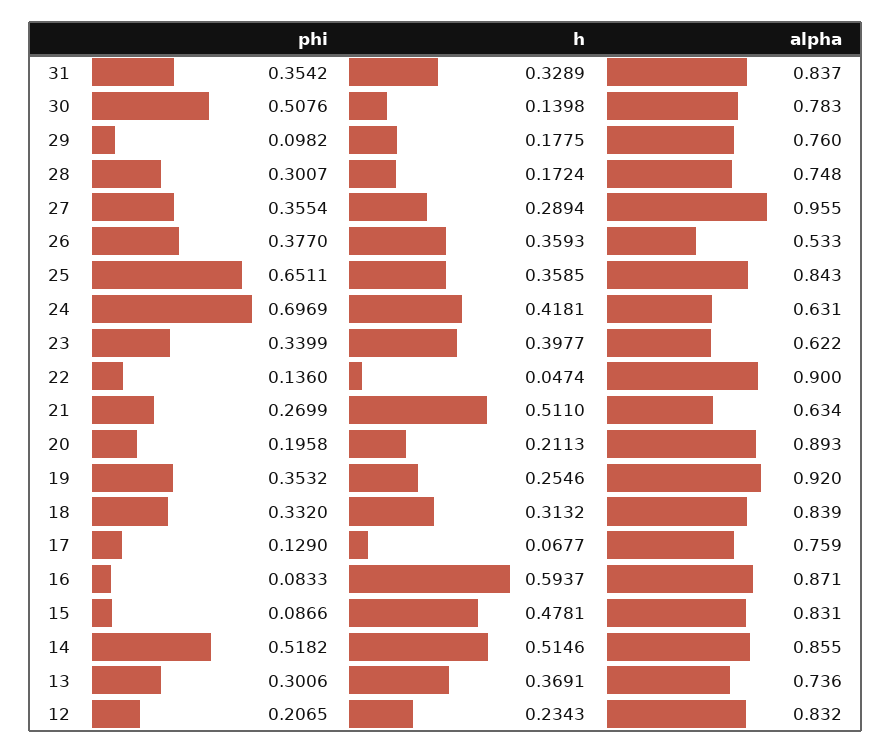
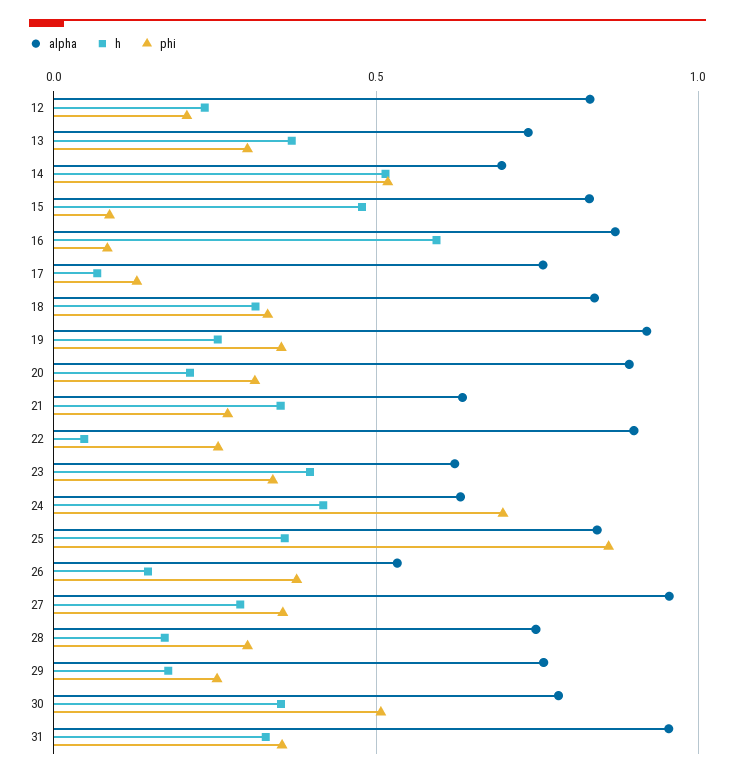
alpha, 31: 0.837 -> 0.95
h, 30: 0.1398 -> 0.35
phi, 29: 0.0982 -> 0.25
h, 26: 0.3593 -> 0.15
phi, 25: 0.6511 -> 0.85
phi, 22: 0.136 -> 0.25
h, 21: 0.511 -> 0.35
phi, 20: 0.1958 -> 0.3
alpha, 14: 0.855 -> 0.7

